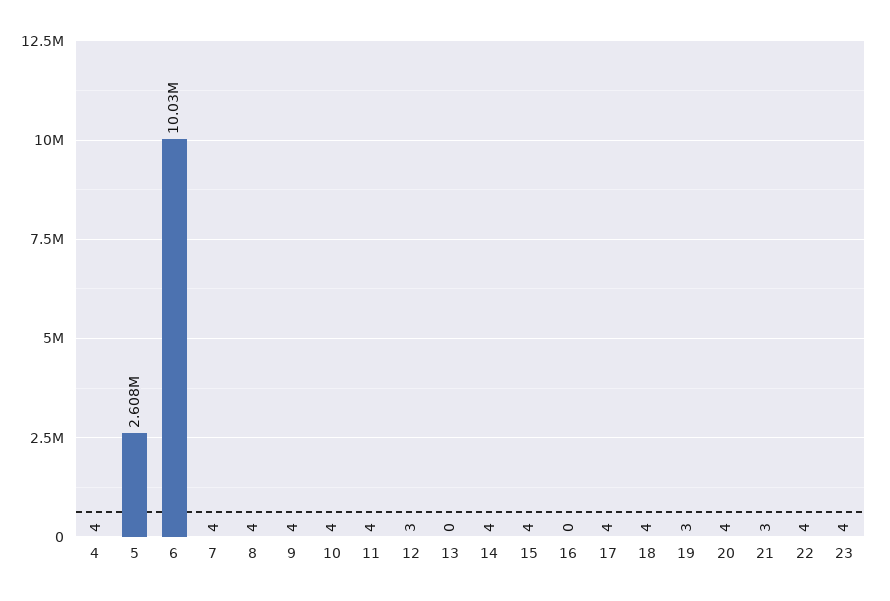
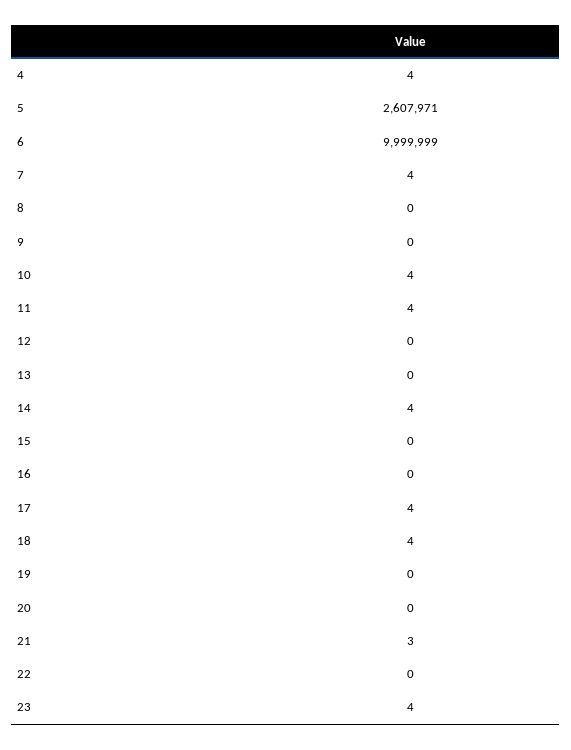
6: 10030000 -> 9999999
8: 4 -> 0
9: 4 -> 0
12: 3 -> 0
15: 4 -> 0
19: 3 -> 0
20: 4 -> 0
22: 4 -> 0

